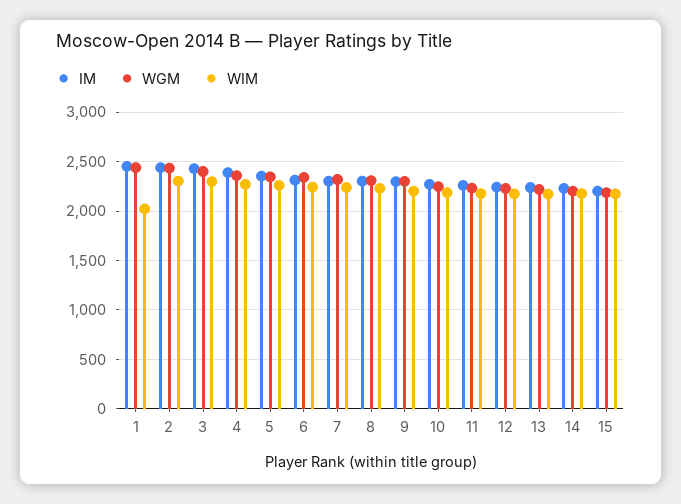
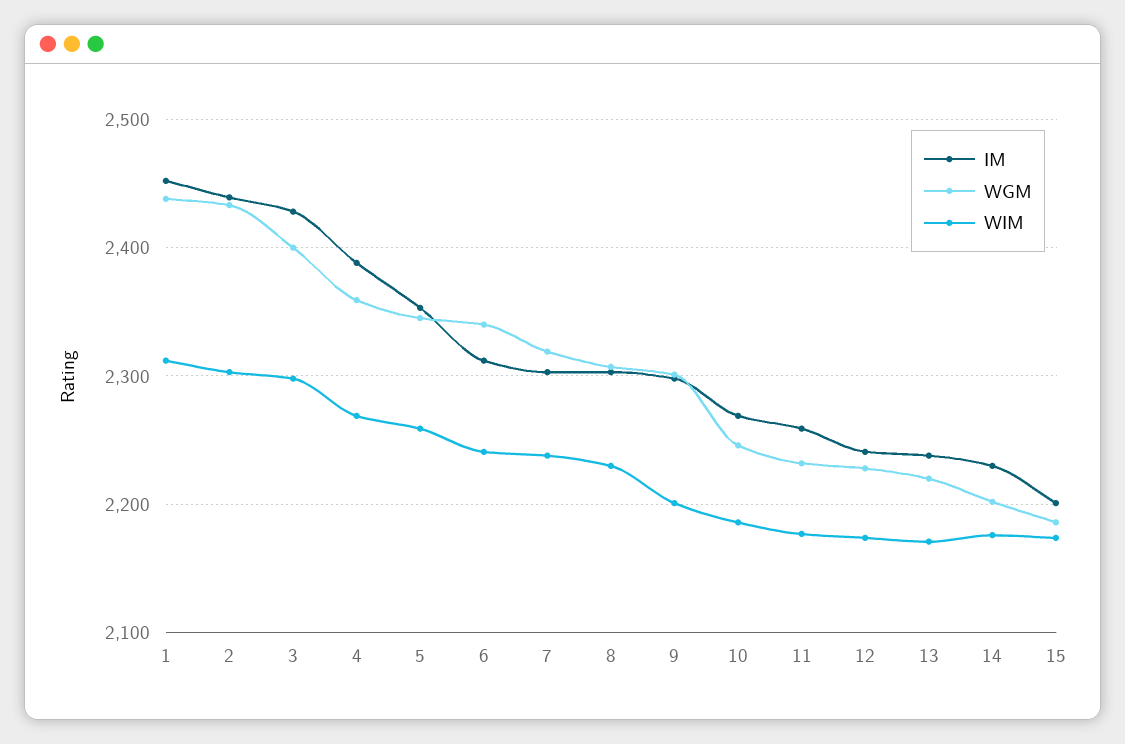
WIM, 1: 2000 -> 2310

